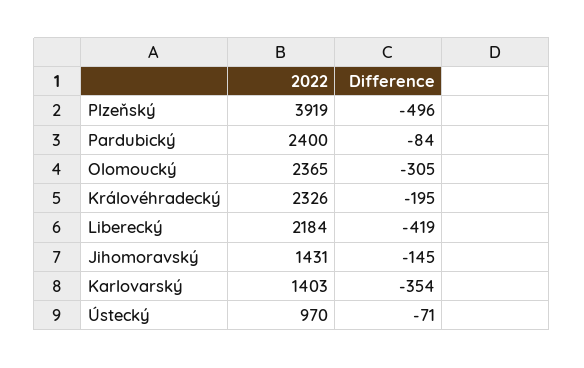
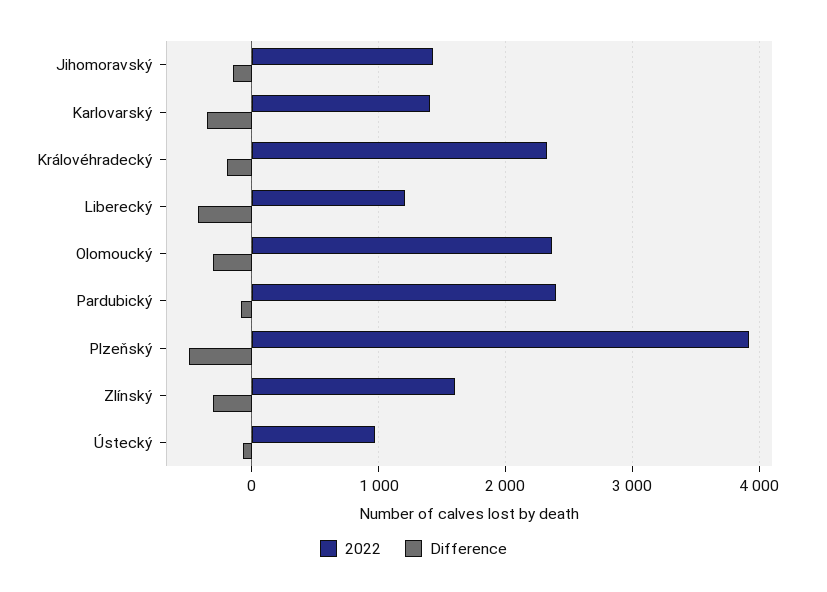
2022, Liberecký: 2184 -> 1200
2022, Zlínský: none -> 1600
Difference, Zlínský: none -> -300

